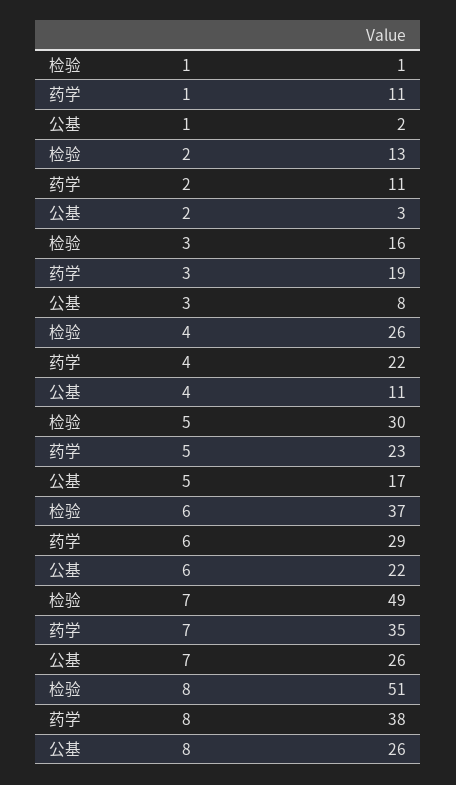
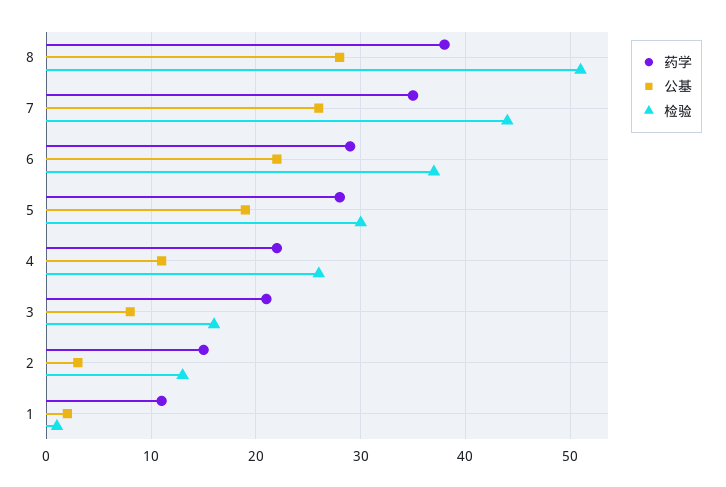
药学, 2: 11 -> 15
药学, 3: 19 -> 21
药学, 5: 23 -> 28
公基, 5: 17 -> 19
检验, 7: 49 -> 44
公基, 8: 26 -> 28

